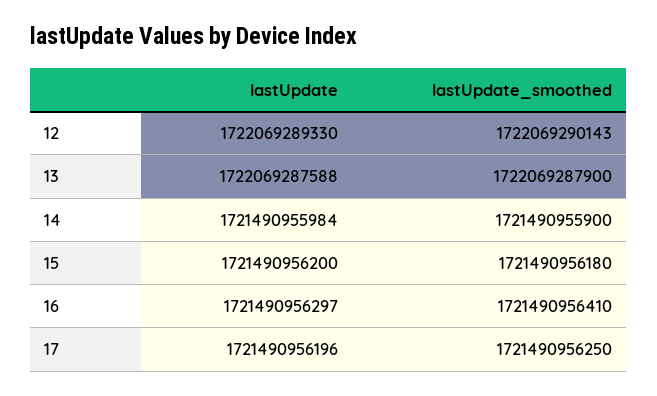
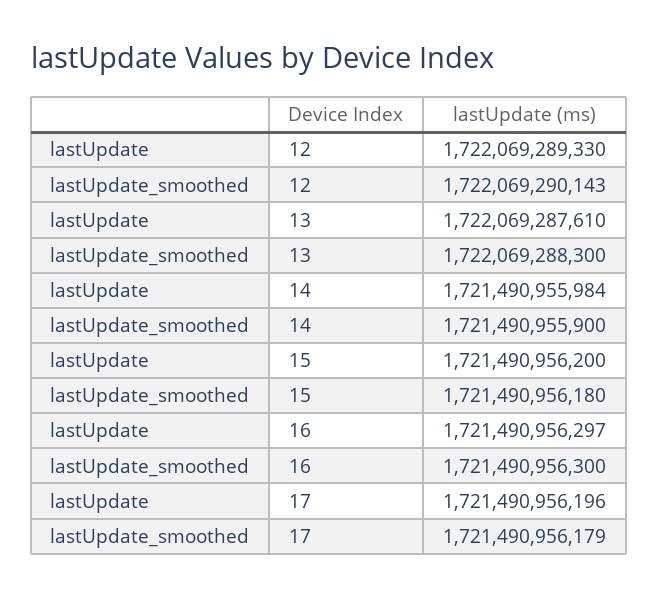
lastUpdate, 13: 1722069287588 -> 1722069287610
lastUpdate_smoothed, 13: 1722069287900 -> 1722069288300
lastUpdate_smoothed, 16: 1721490956410 -> 1721490956300
lastUpdate_smoothed, 17: 1721490956250 -> 1721490956179

